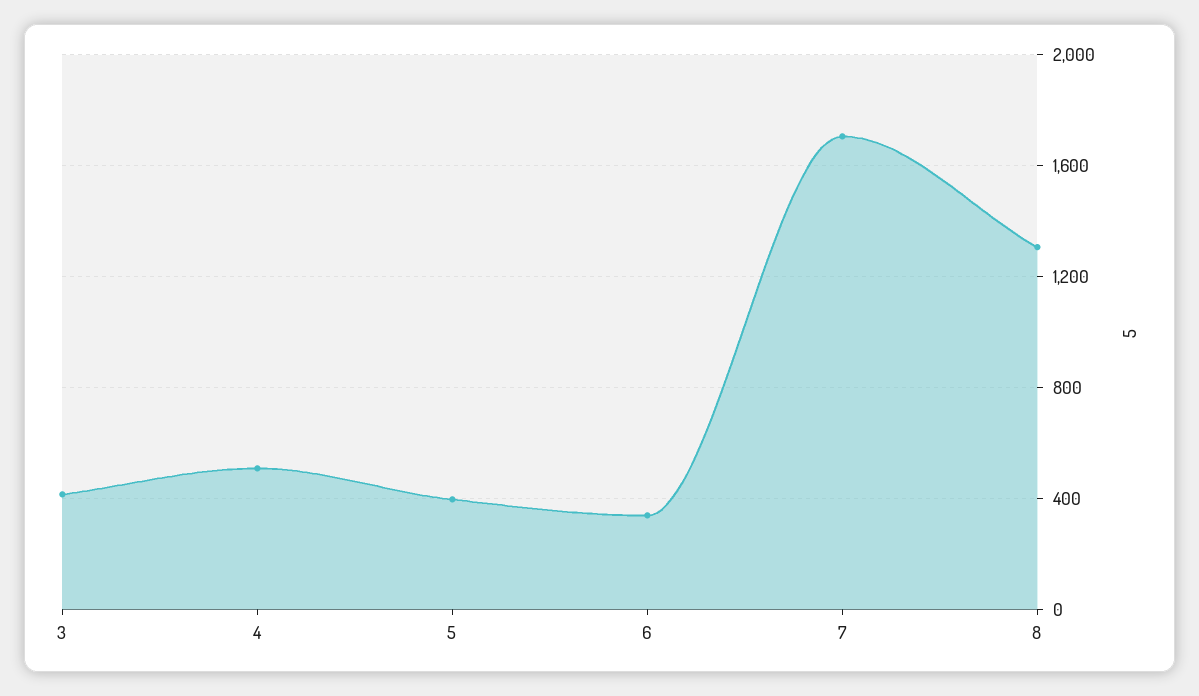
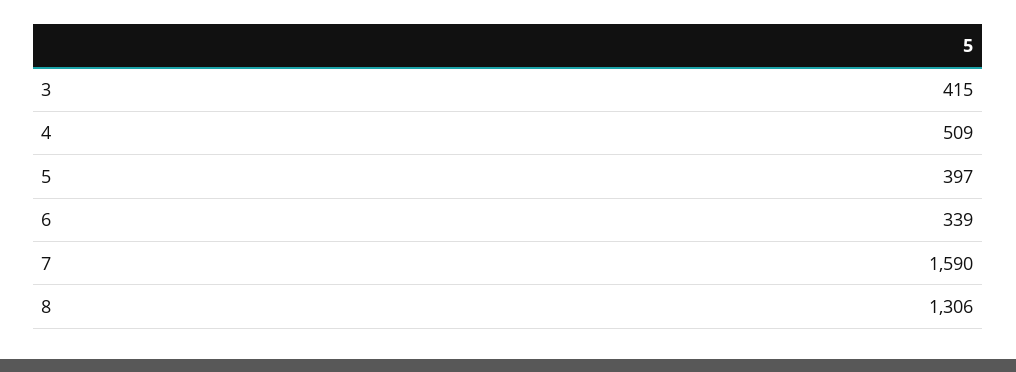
7: 1700 -> 1590

